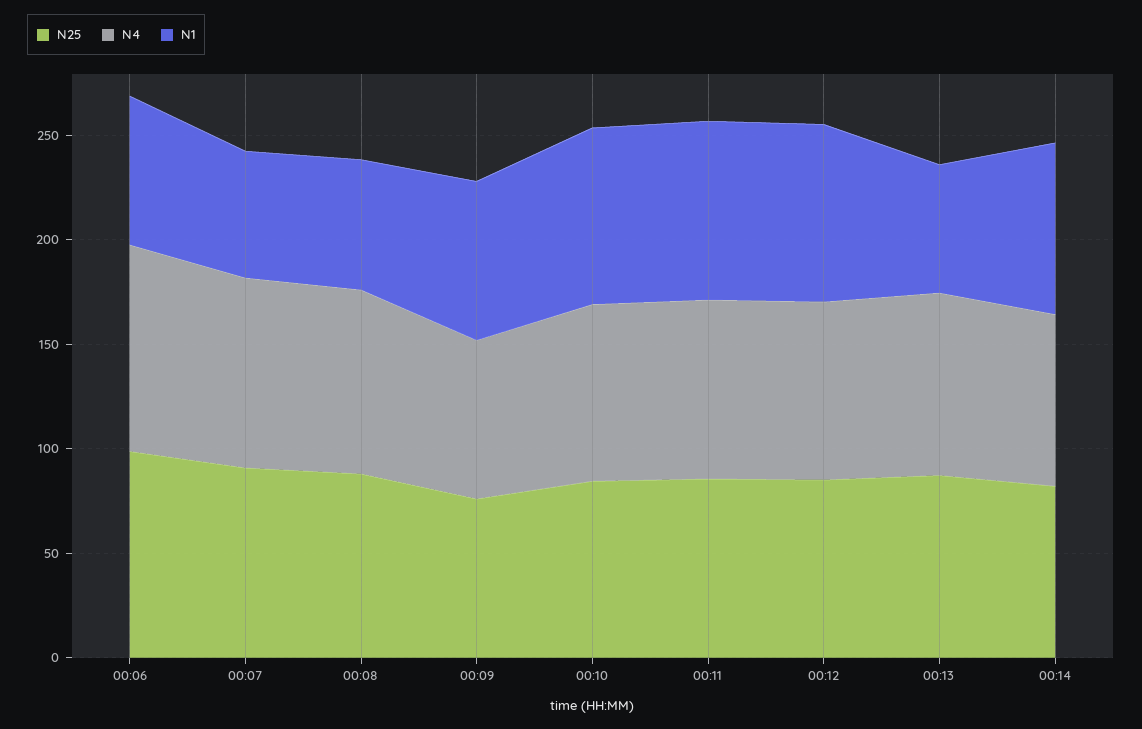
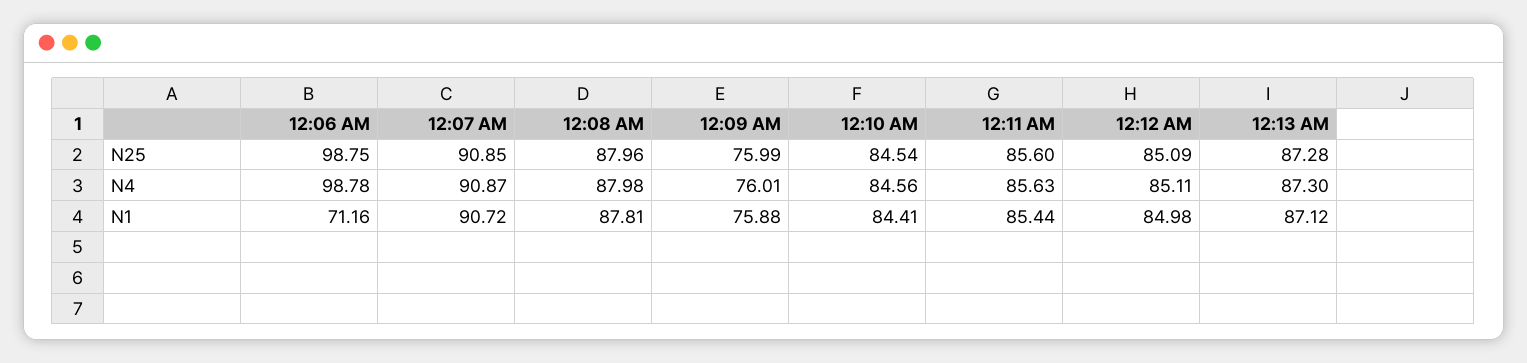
N1, 00:07: 60 -> 90.72
N1, 00:08: 60 -> 87.81
N1, 00:13: 60 -> 87.12
N25, 00:14: 80 -> none
N4, 00:14: 80 -> none
N1, 00:14: 80 -> none

